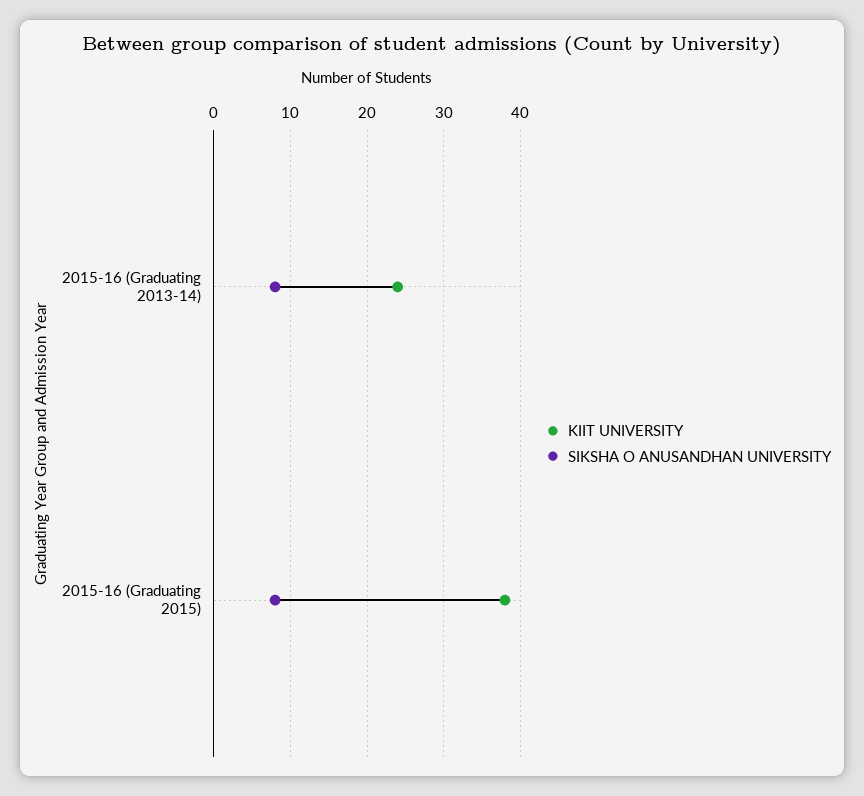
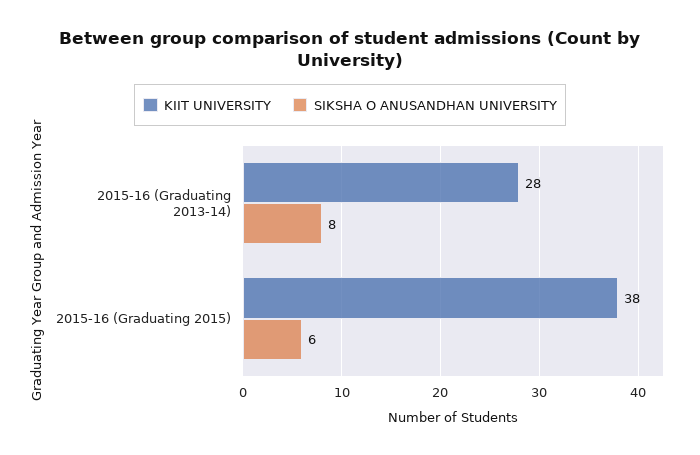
KIIT UNIVERSITY, 2015-16 (Graduating 2013-14): 24 -> 28
SIKSHA O ANUSANDHAN UNIVERSITY, 2015-16 (Graduating 2015): 8 -> 6

